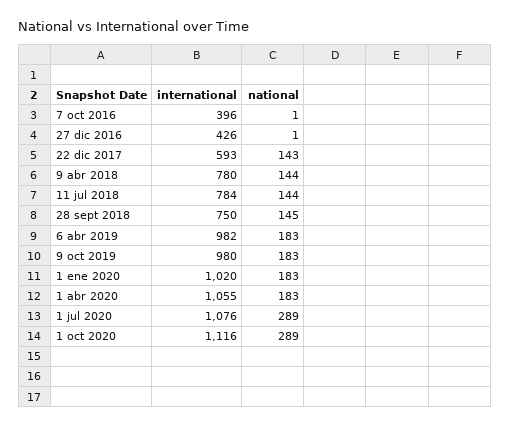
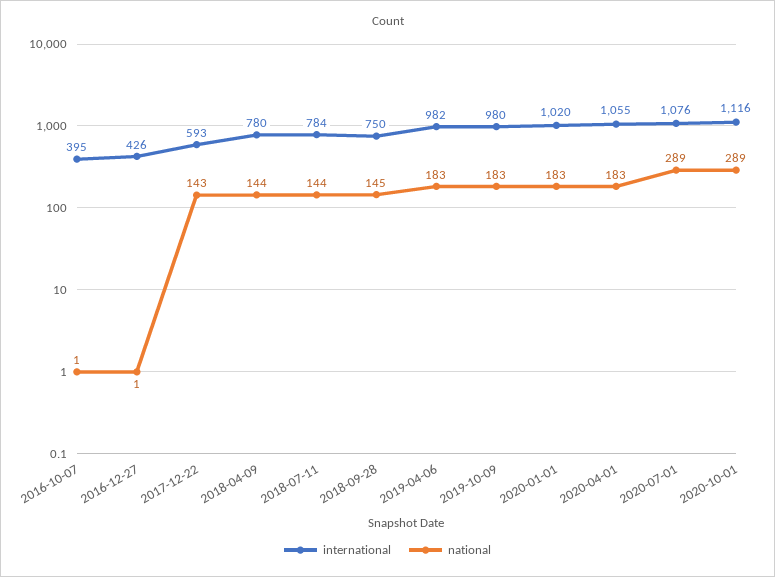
international, 7 oct 2016: 396 -> 395

